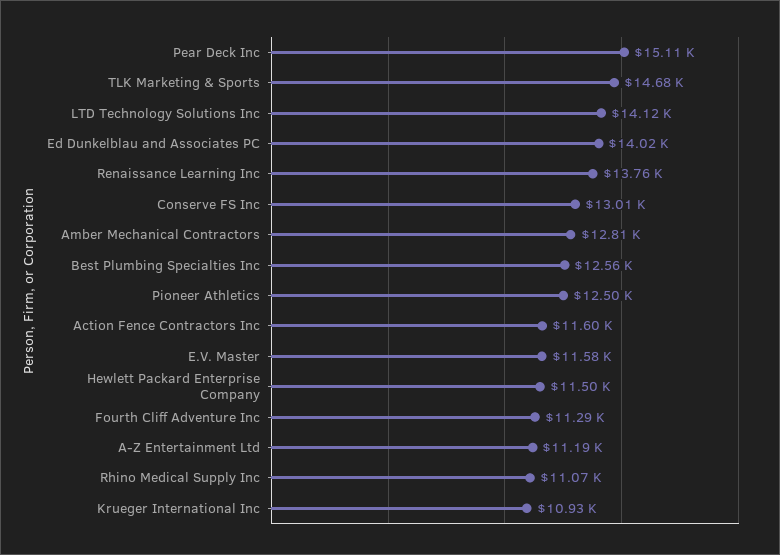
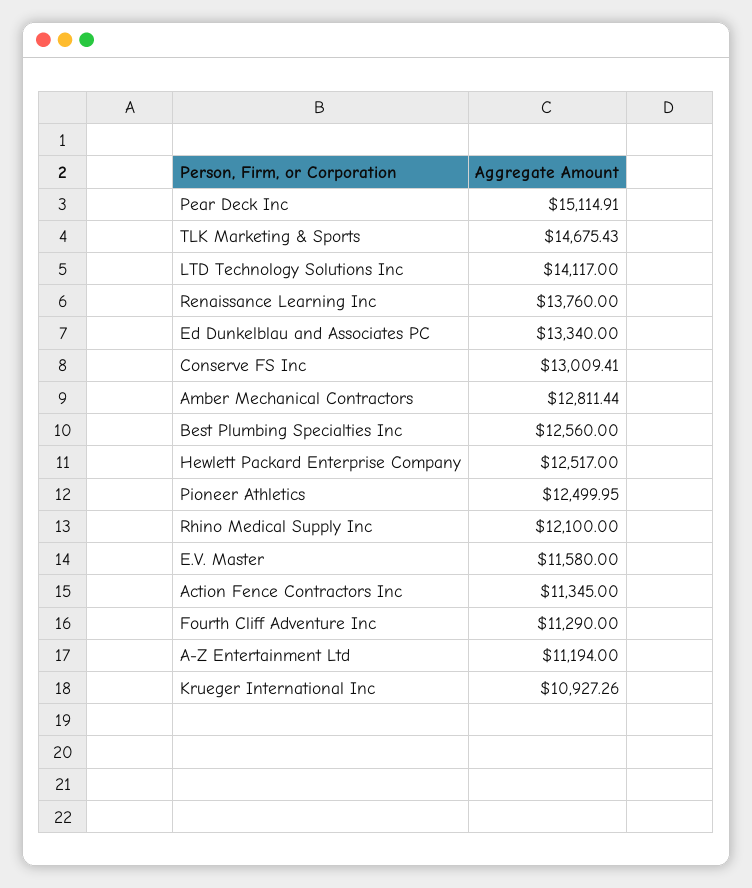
Ed Dunkelblau and Associates PC: 14020 -> 13340
Action Fence Contractors Inc: 11600 -> 11345
Hewlett Packard Enterprise Company: 11500 -> 12517
Rhino Medical Supply Inc: 11070 -> 12100

